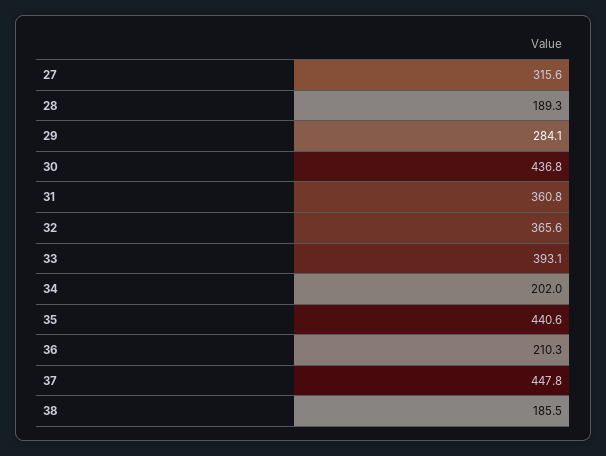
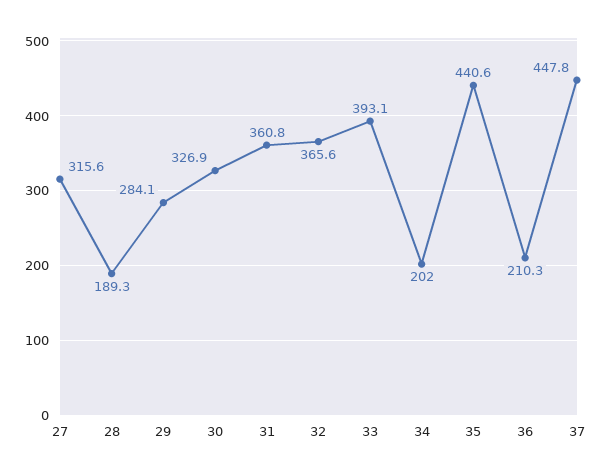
30: 436.8 -> 326.9
38: 185.5 -> none

